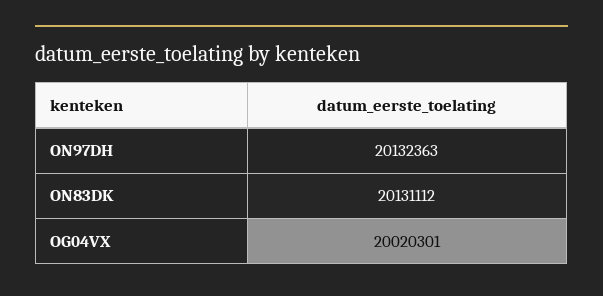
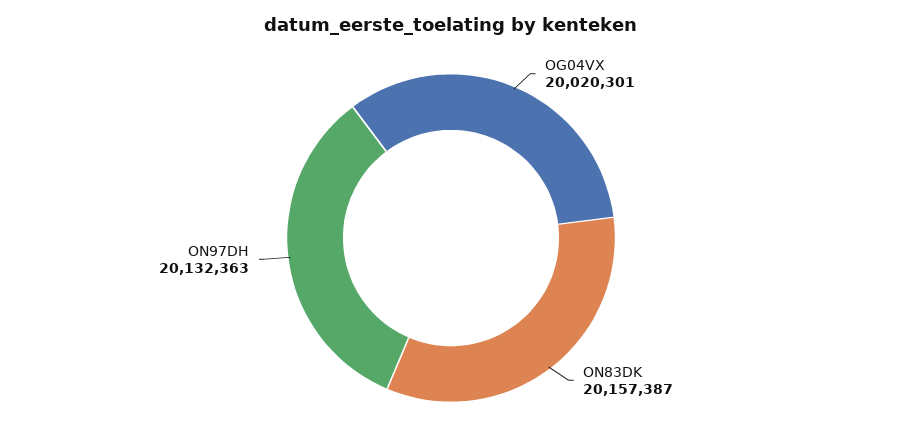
ON83DK: 20131112 -> 20157387

